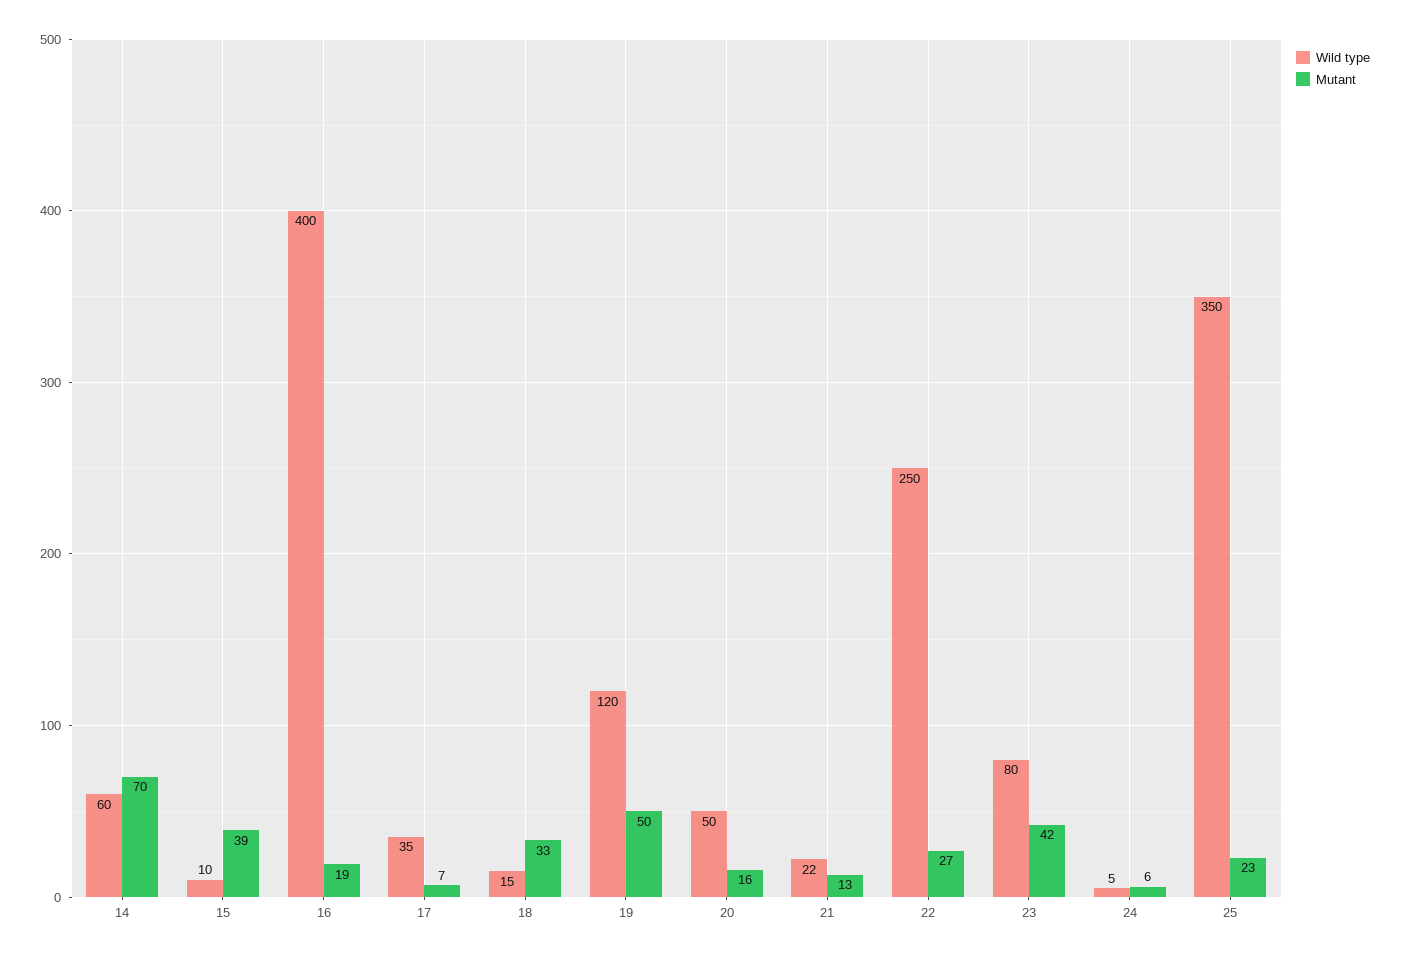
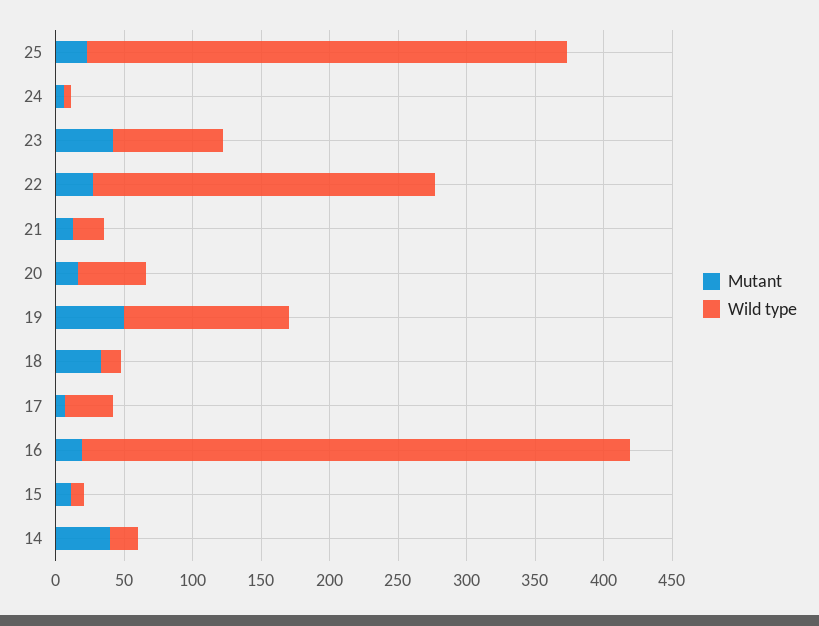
Wild type, 14: 60 -> 20
Mutant, 14: 70 -> 40
Mutant, 15: 39 -> 10

